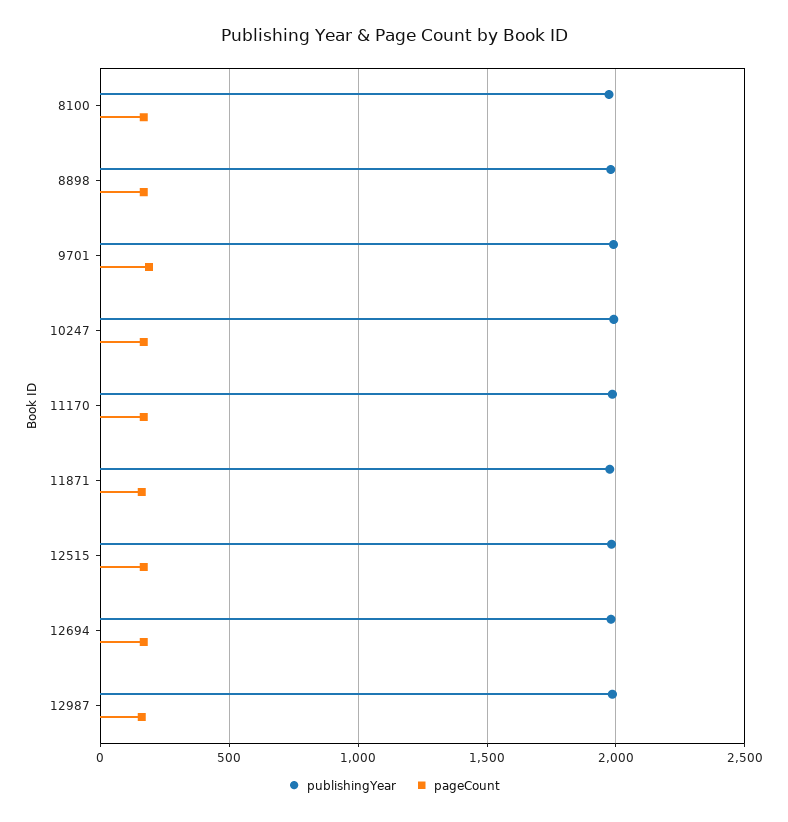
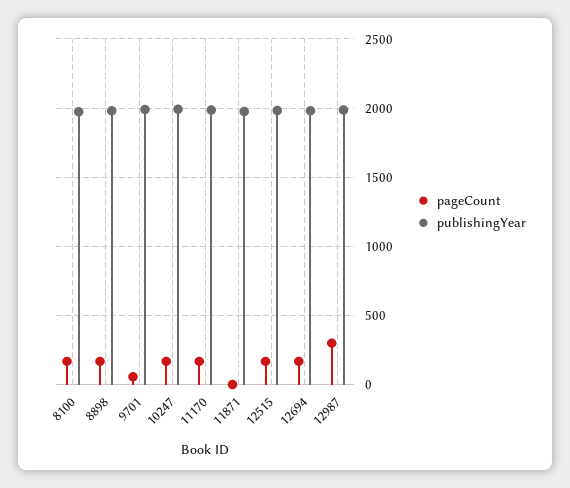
pageCount, 9701: 200 -> 50
pageCount, 11871: 150 -> 0
pageCount, 12987: 150 -> 300

